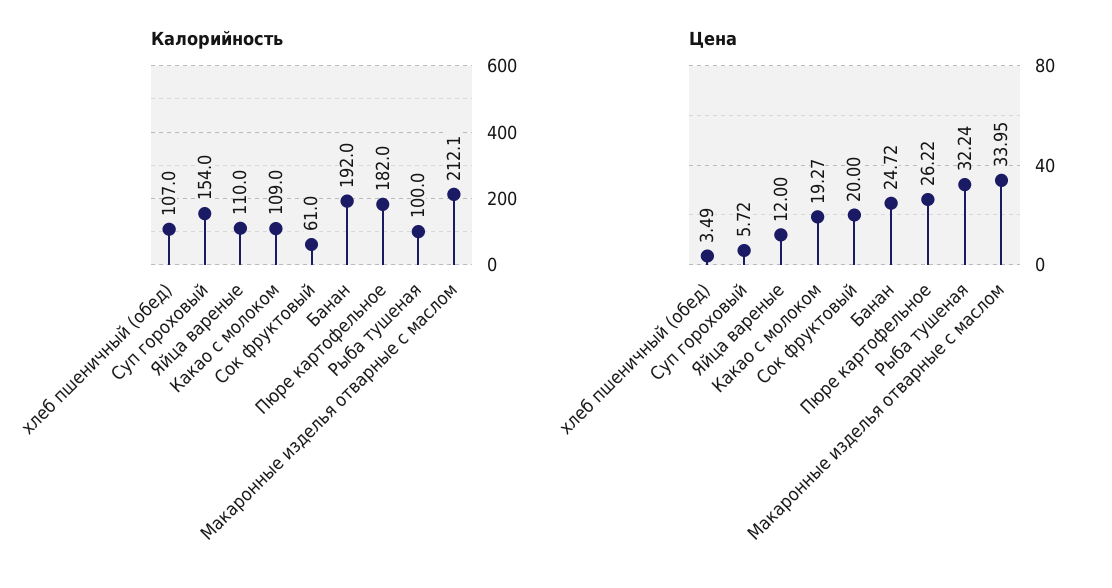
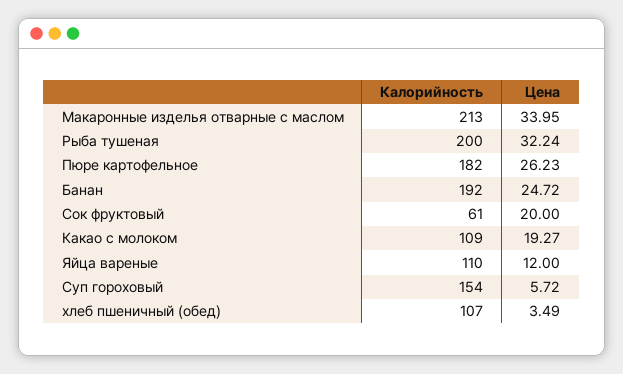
Калорийность, Рыба тушеная: 100 -> 200
Калорийность, Макаронные изделья отварные с маслом: 212.1 -> 213
Цена, Пюре картофельное: 26.22 -> 26.23

